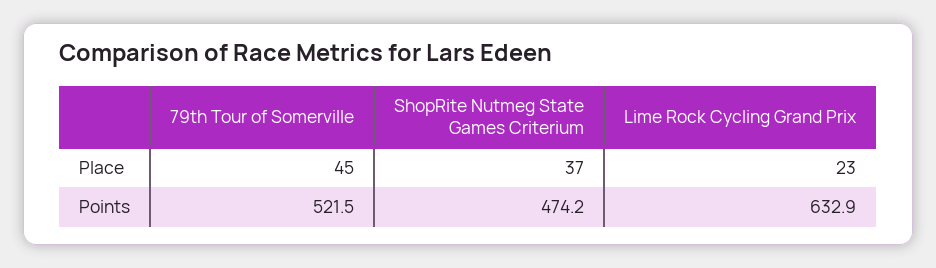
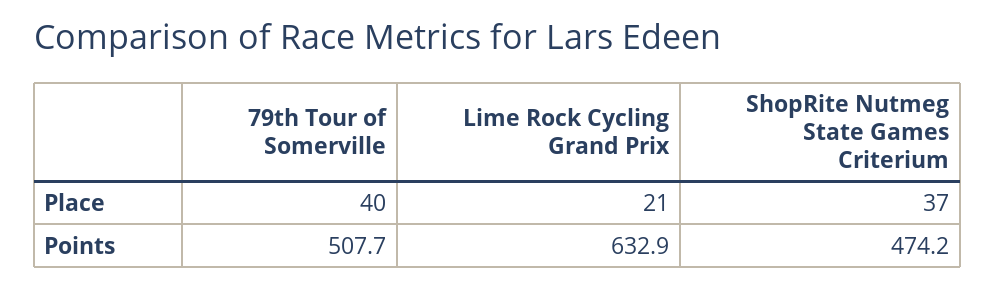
79th Tour of Somerville, Place: 45 -> 40
Lime Rock Cycling Grand Prix, Place: 23 -> 21
79th Tour of Somerville, Points: 521.5 -> 507.7

